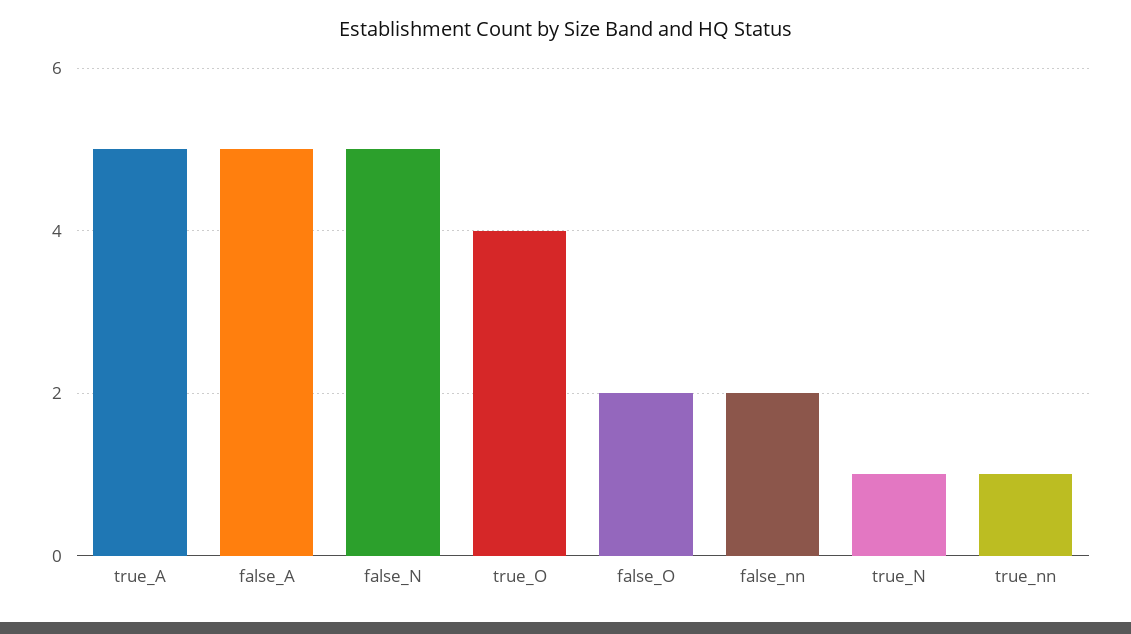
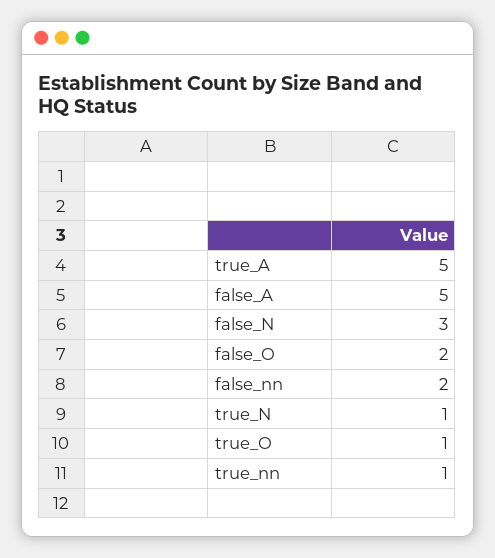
false_N: 5 -> 3
true_O: 4 -> 1

